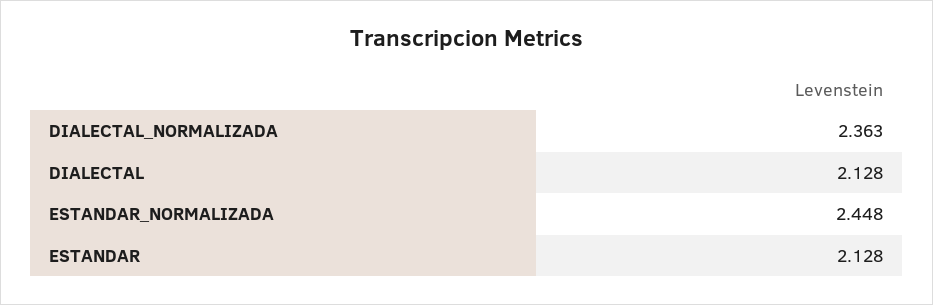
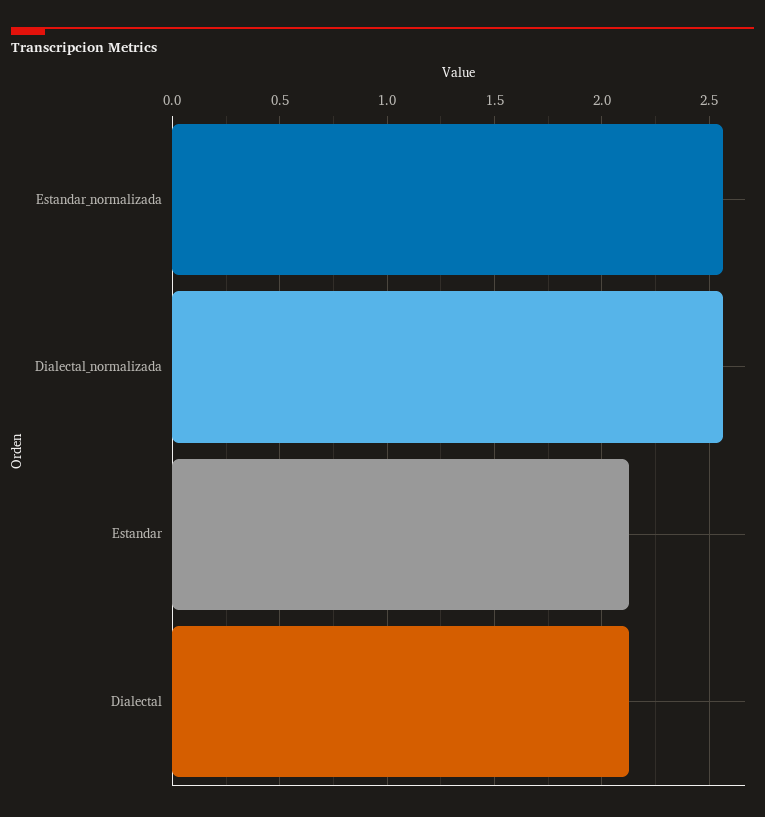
DIALECTAL_NORMALIZADA: 2.363 -> 2.55
ESTANDAR_NORMALIZADA: 2.448 -> 2.55

